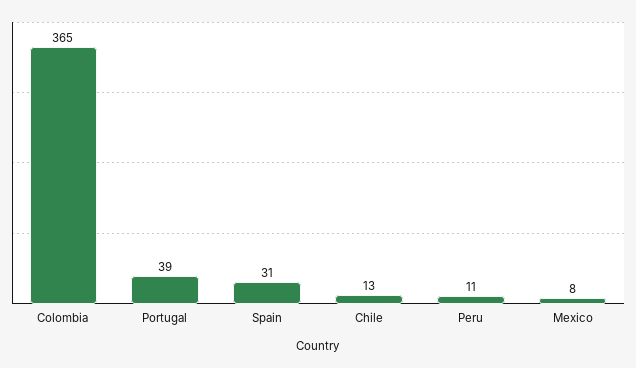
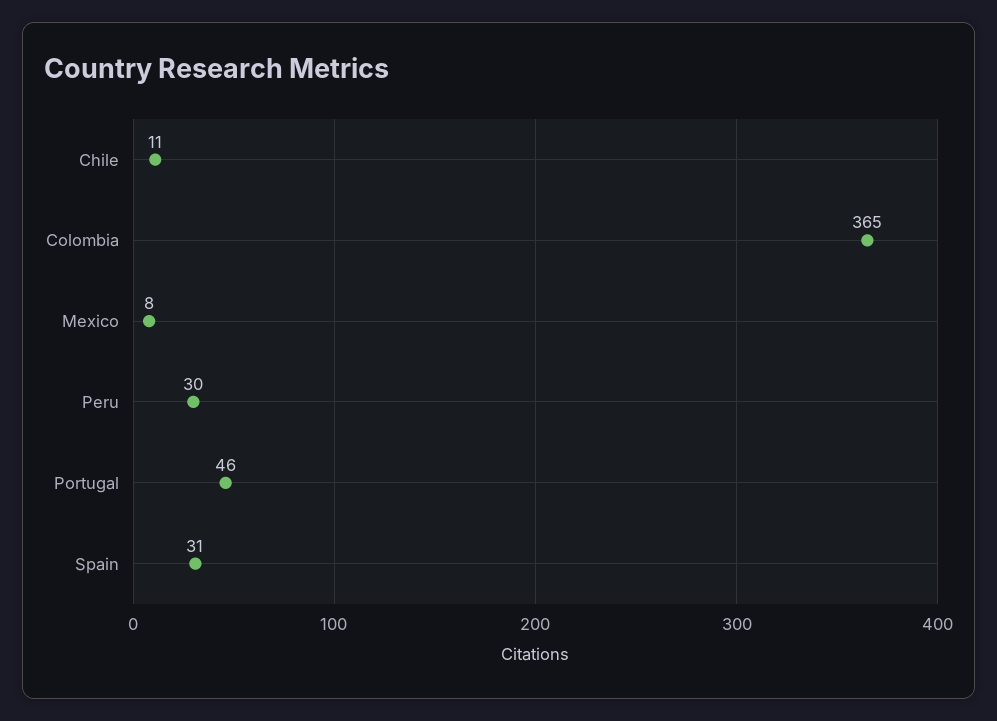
Portugal: 39 -> 46
Chile: 13 -> 11
Peru: 11 -> 30

